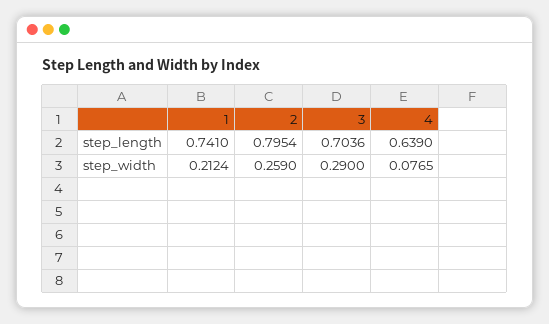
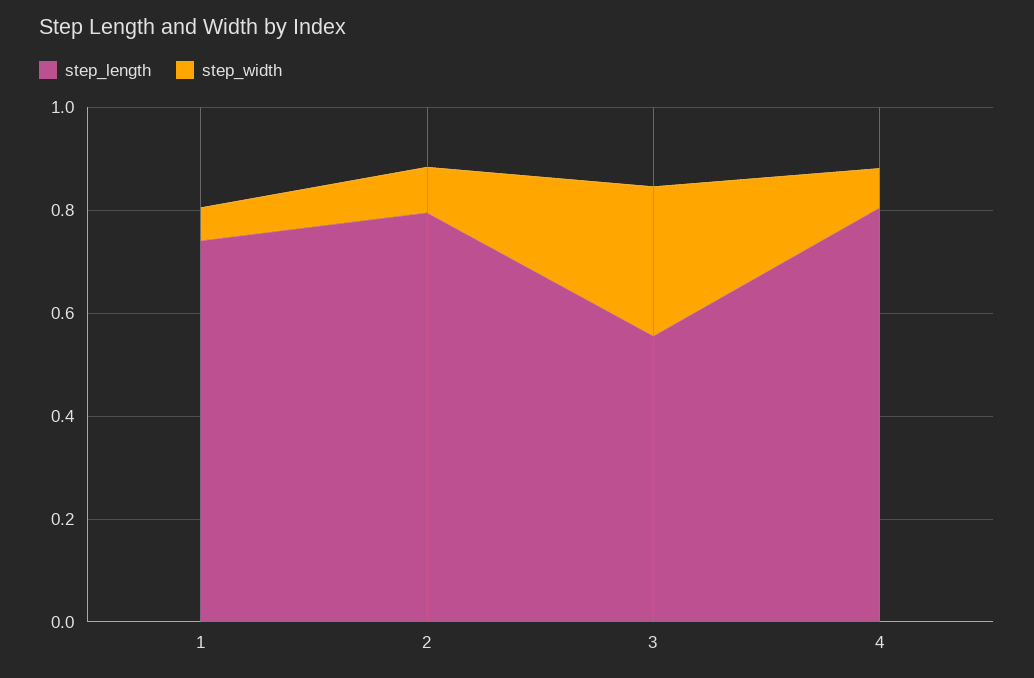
step_length, 3: 0.7036 -> 0.55
step_length, 4: 0.639 -> 0.8
step_width, 1: 0.2124 -> 0.05
step_width, 2: 0.259 -> 0.1

